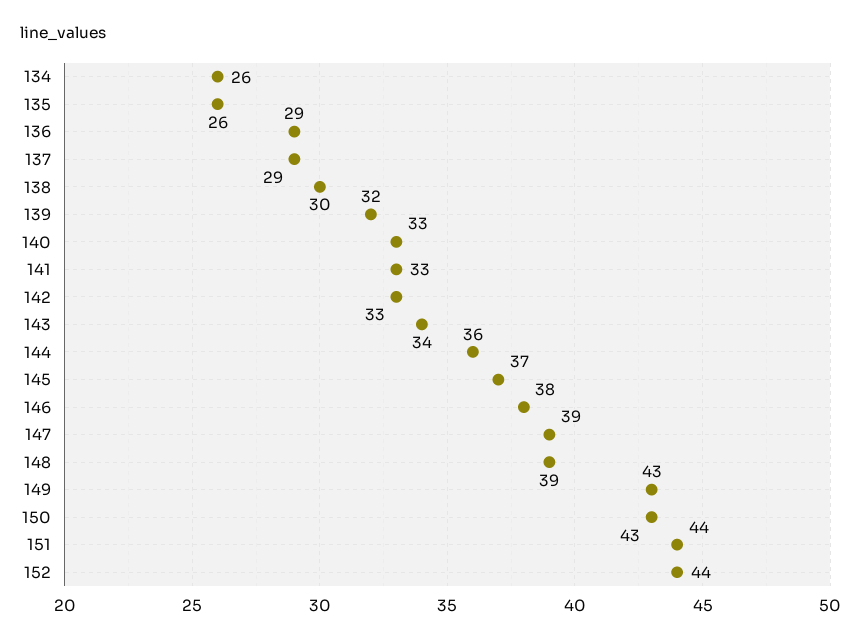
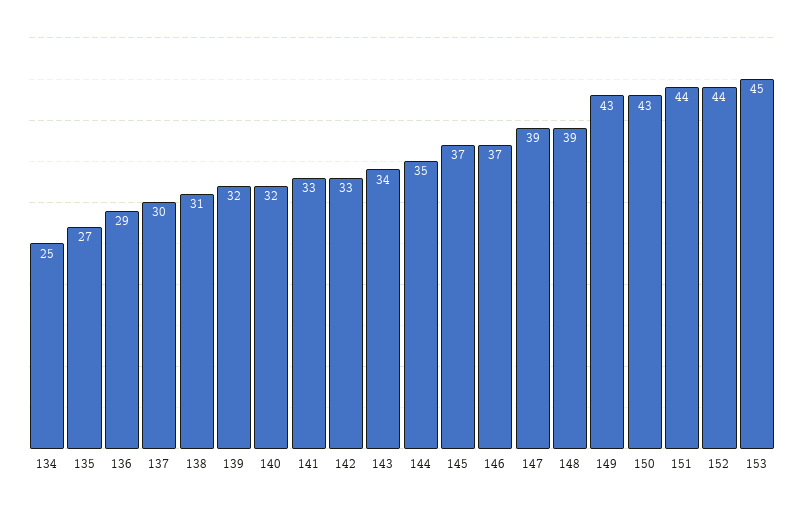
134: 26 -> 25
135: 26 -> 27
137: 29 -> 30
138: 30 -> 31
140: 33 -> 32
144: 36 -> 35
146: 38 -> 37
153: none -> 45

